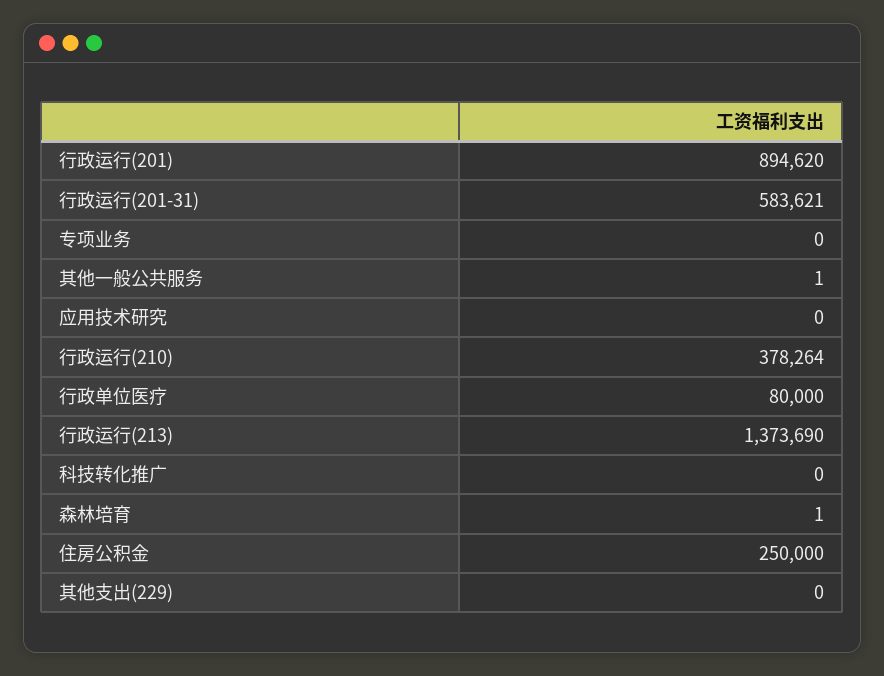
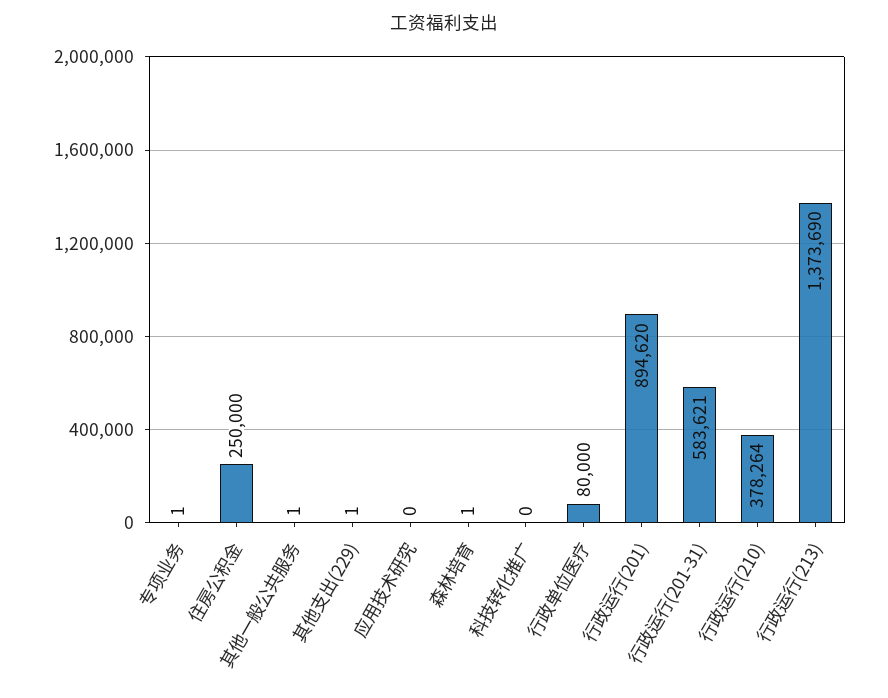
专项业务: 0 -> 1
其他支出(229): 0 -> 1

